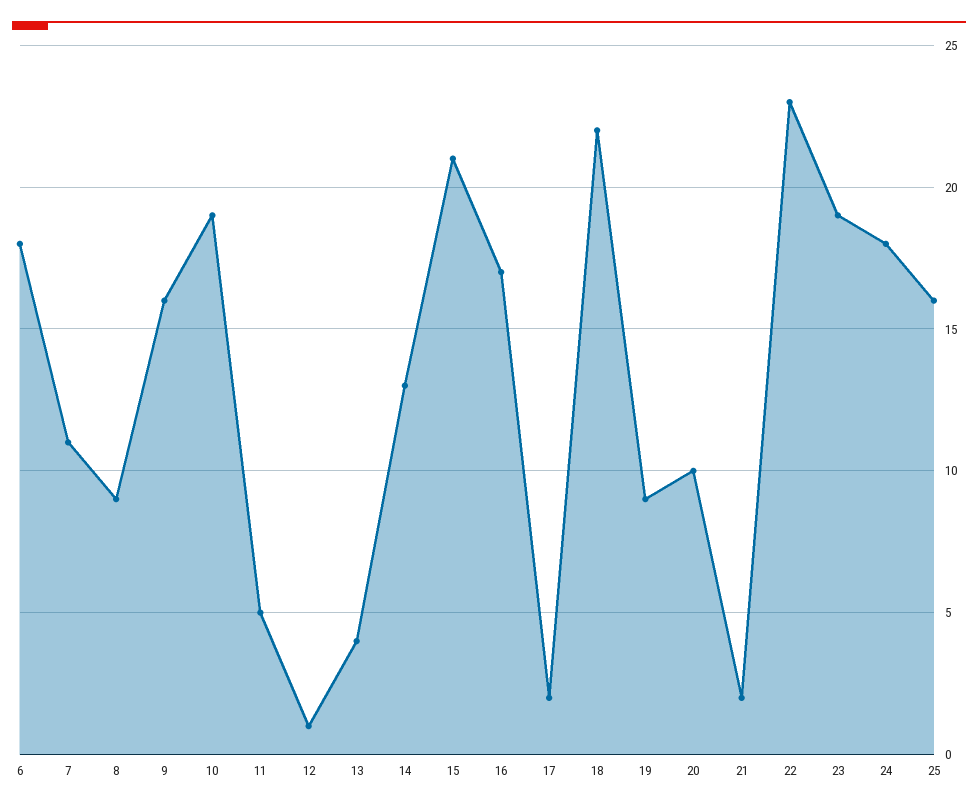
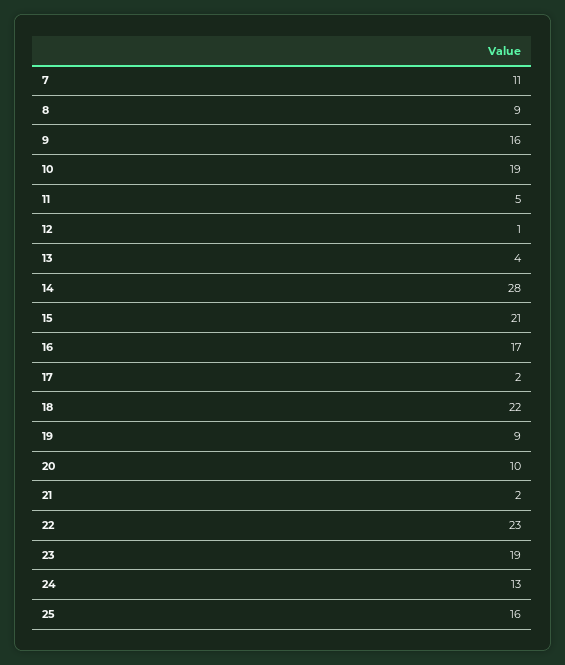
6: 18 -> none
14: 13 -> 28
24: 18 -> 13

